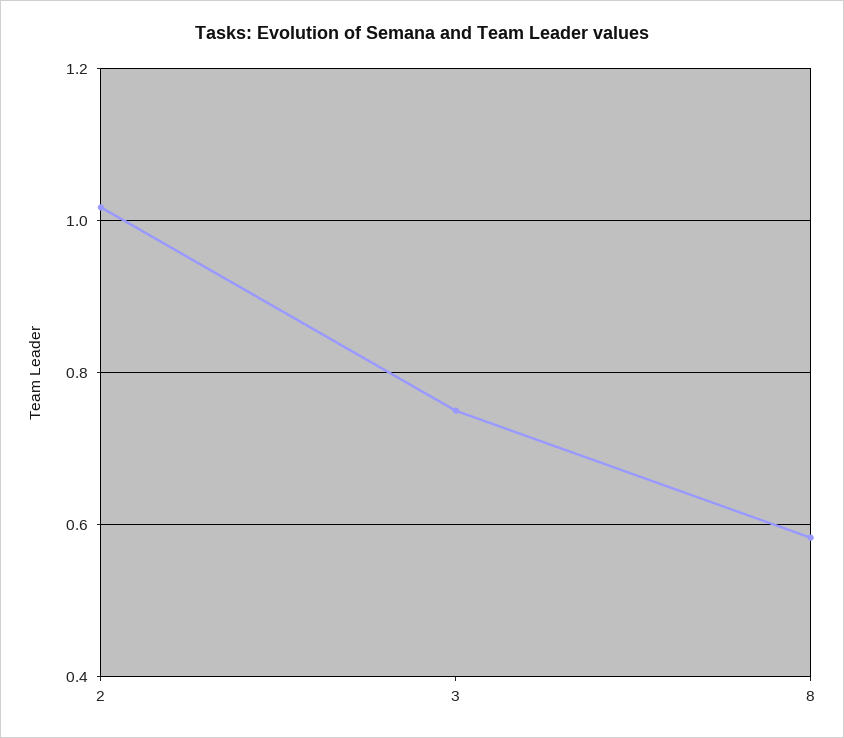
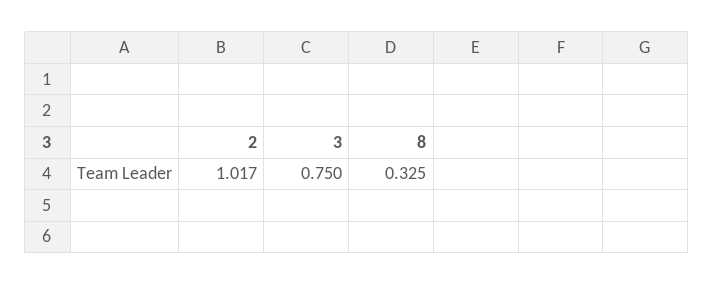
8: 0.58 -> 0.325

